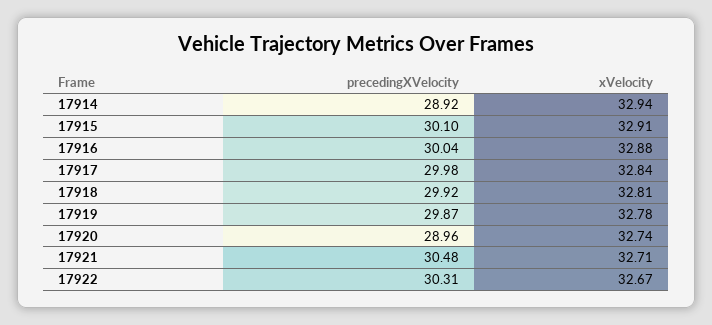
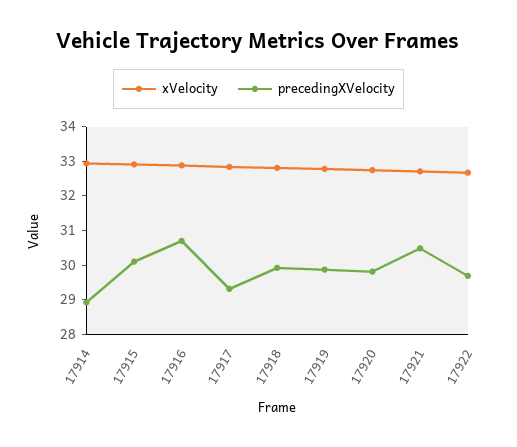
precedingXVelocity, 17916: 30.04 -> 30.75
precedingXVelocity, 17917: 29.98 -> 29.25
precedingXVelocity, 17920: 28.96 -> 29.75
precedingXVelocity, 17922: 30.31 -> 29.75

